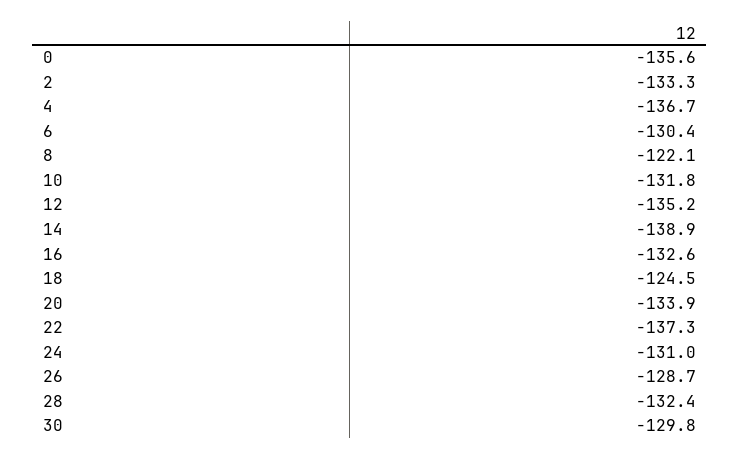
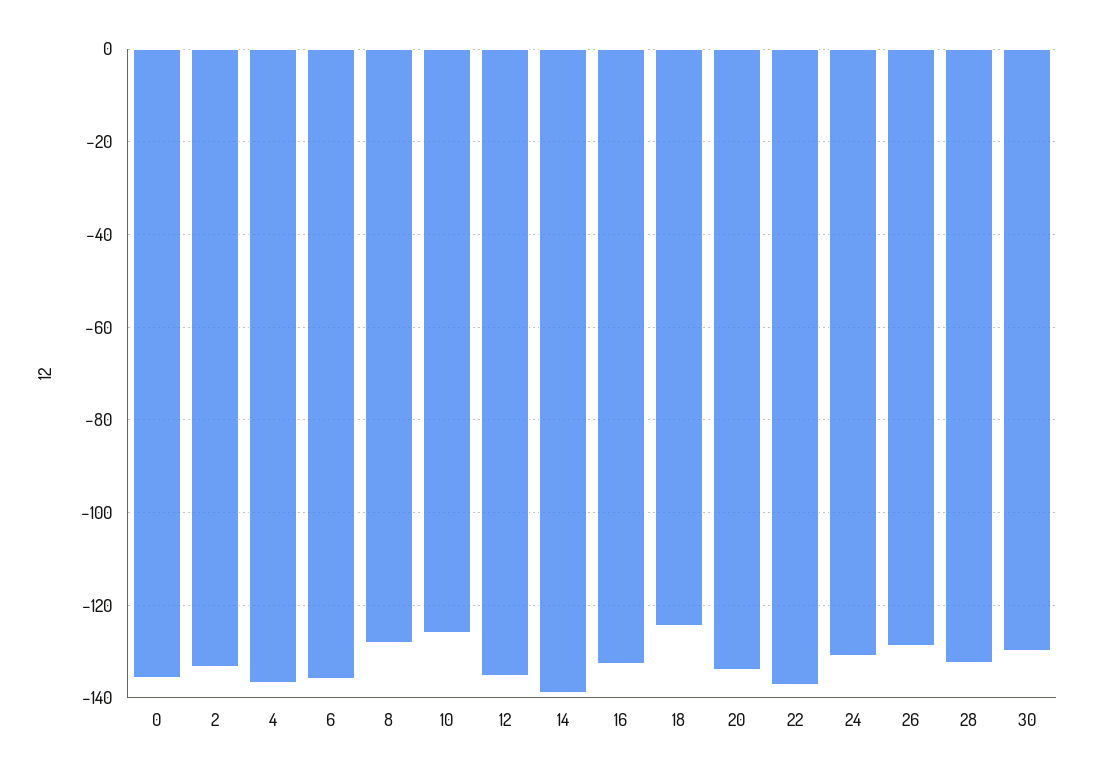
6: -130.4 -> -136
8: -122.1 -> -128
10: -131.8 -> -126

